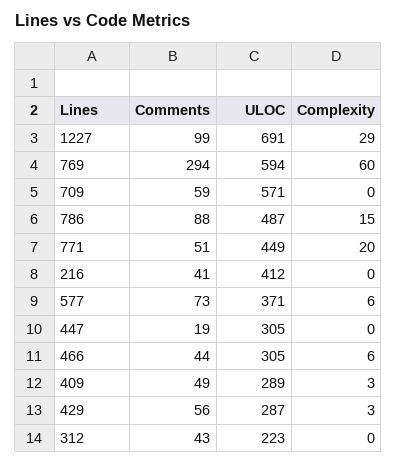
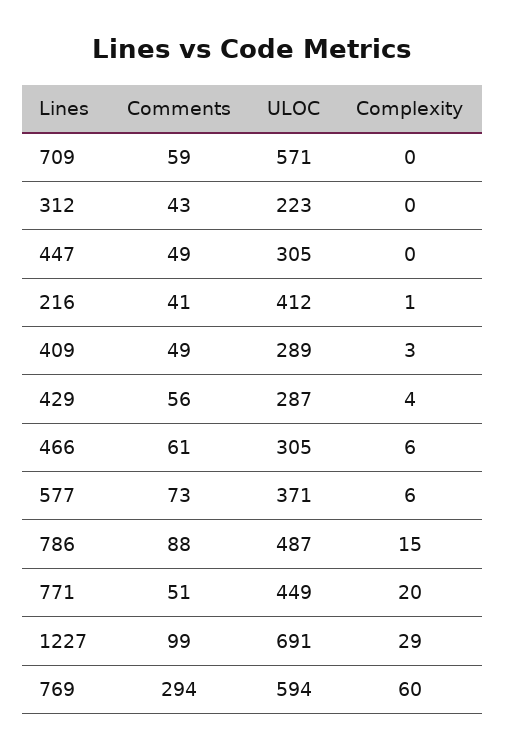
Complexity, 216: 0 -> 1
Comments, 447: 19 -> 49
Comments, 466: 44 -> 61
Complexity, 429: 3 -> 4

